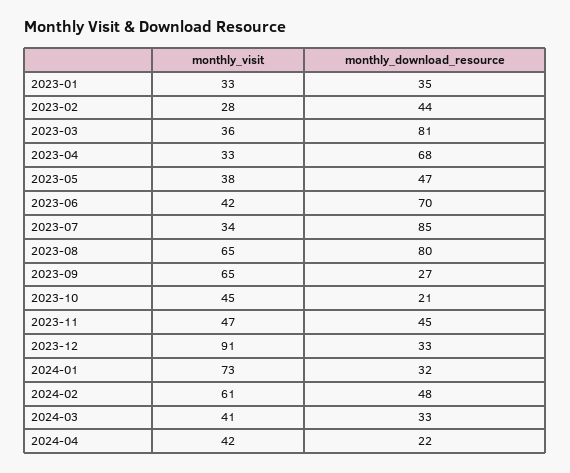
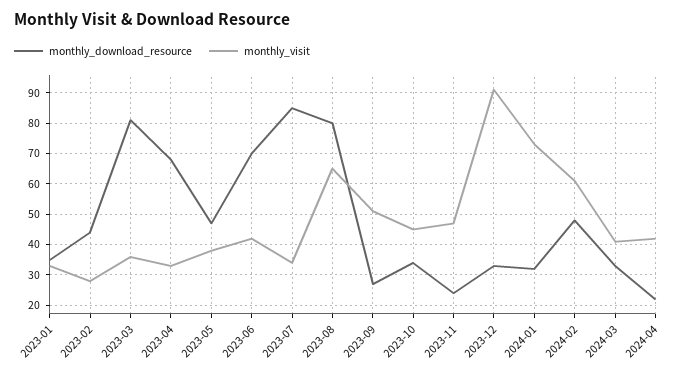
monthly_visit, 2023-09: 65 -> 50
monthly_download_resource, 2023-10: 21 -> 35
monthly_download_resource, 2023-11: 45 -> 25

